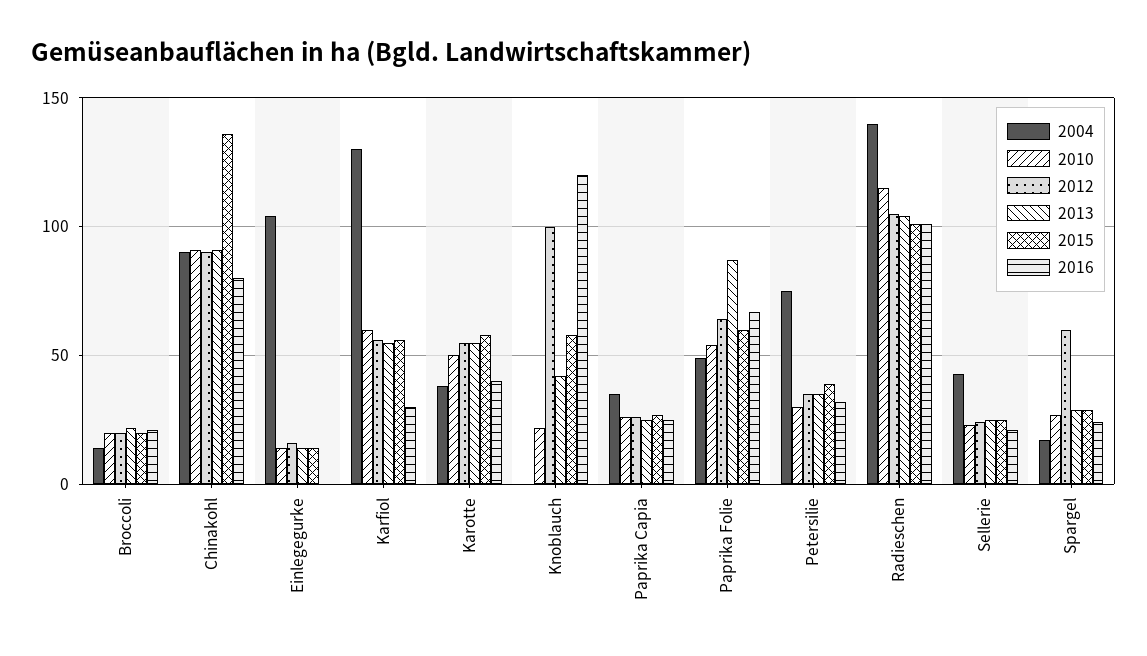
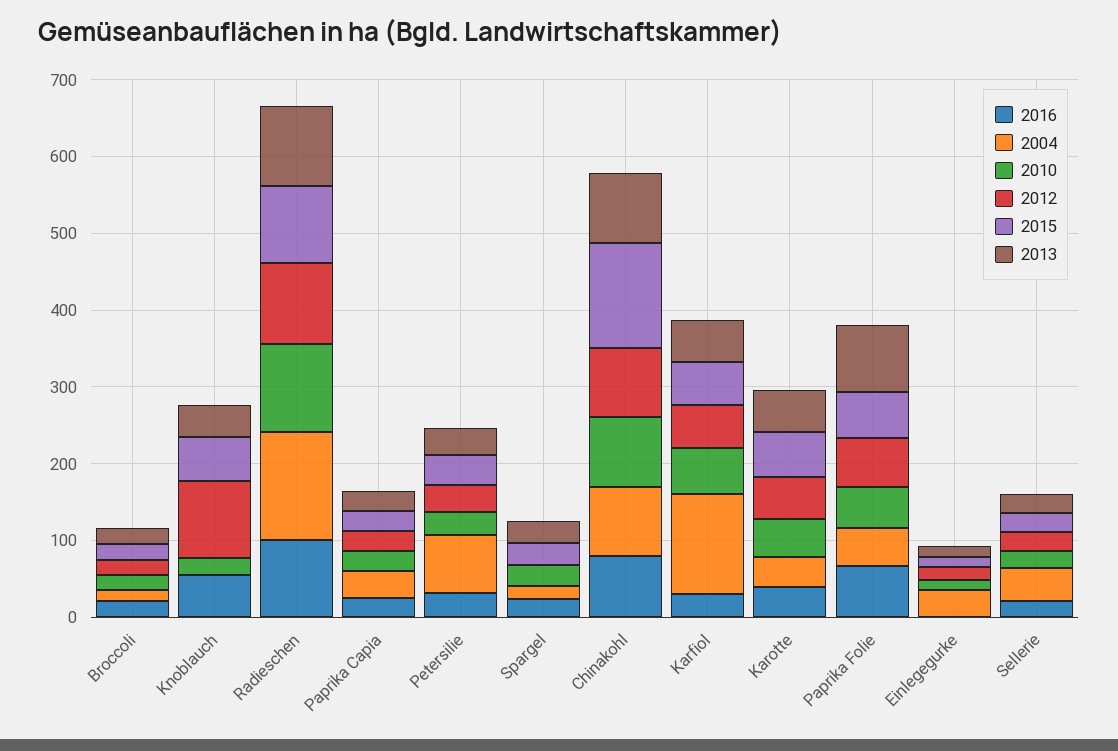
2004, Einlegegurke: 105 -> 40
2016, Knoblauch: 120 -> 60
2012, Spargel: 60 -> 0

